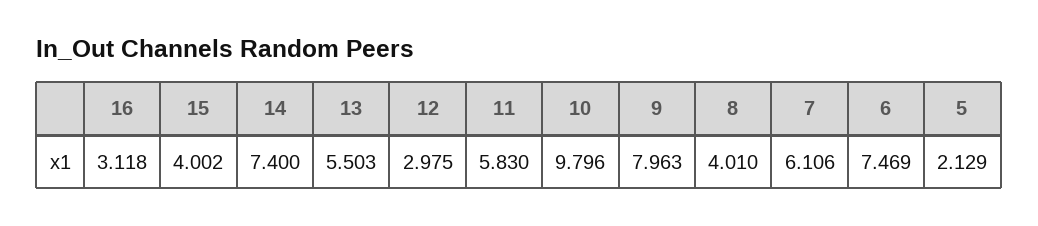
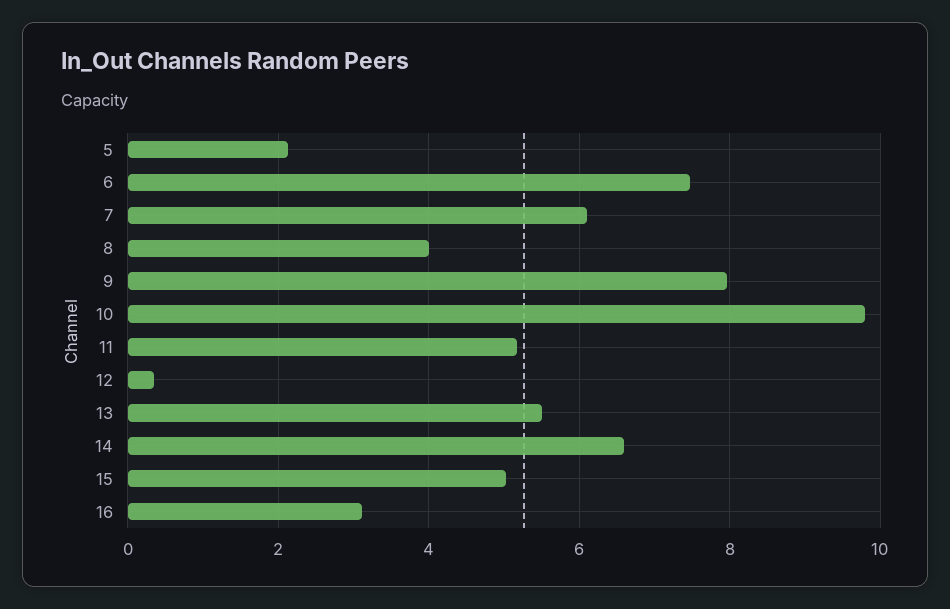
15: 4.002 -> 5
14: 7.4 -> 6.6
12: 2.975 -> 0.4
11: 5.83 -> 5.2

